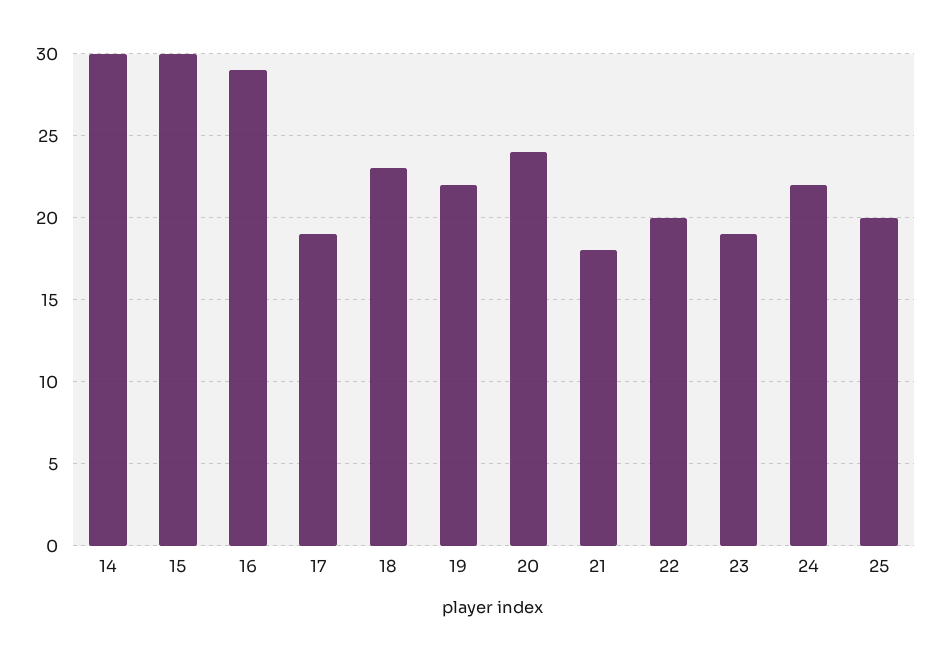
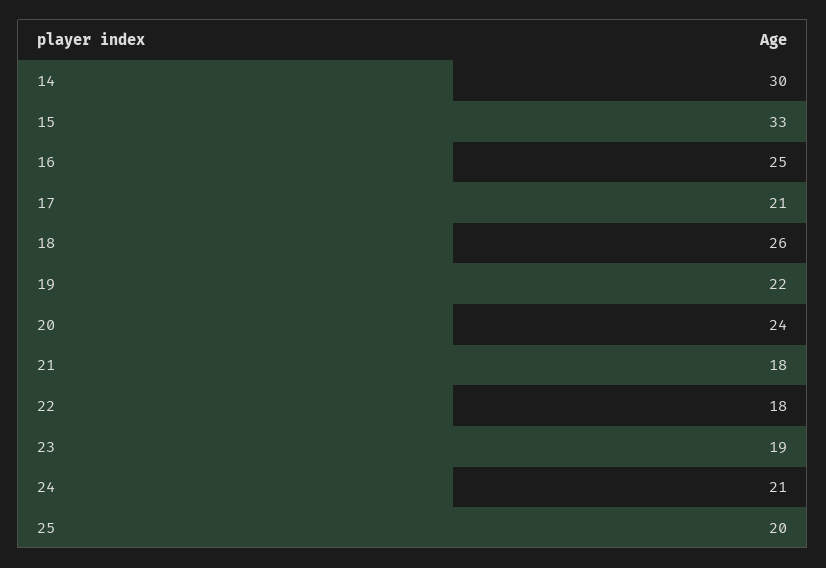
15: 30 -> 33
16: 29 -> 25
17: 19 -> 21
18: 23 -> 26
22: 20 -> 18
24: 22 -> 21

